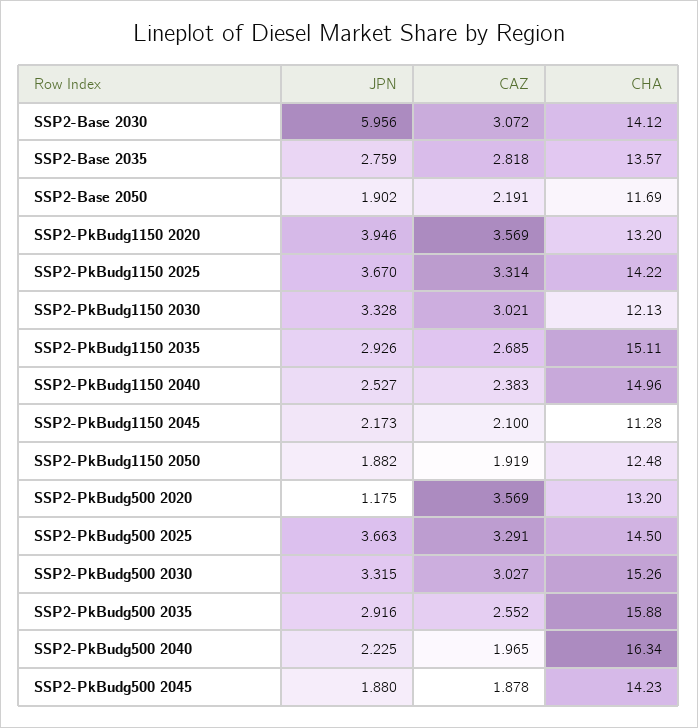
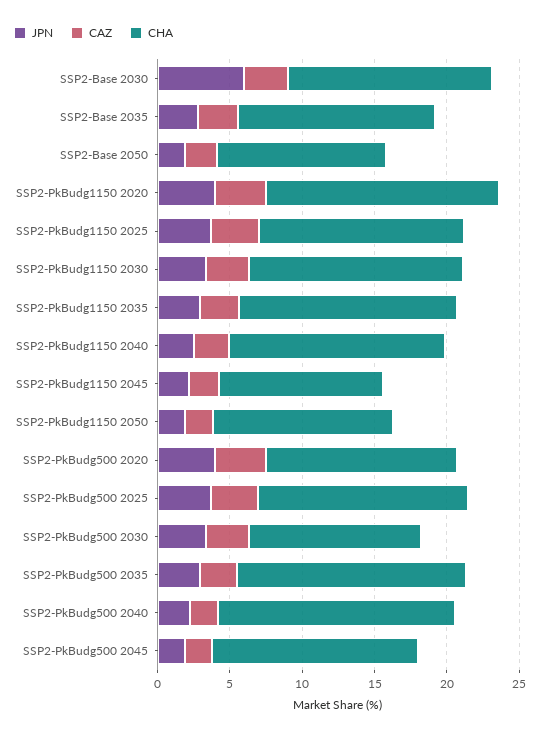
CHA, SSP2-PkBudg1150 2020: 13.2 -> 16
CHA, SSP2-PkBudg1150 2030: 12.13 -> 15
JPN, SSP2-PkBudg500 2020: 1.175 -> 4
CHA, SSP2-PkBudg500 2030: 15.26 -> 12

